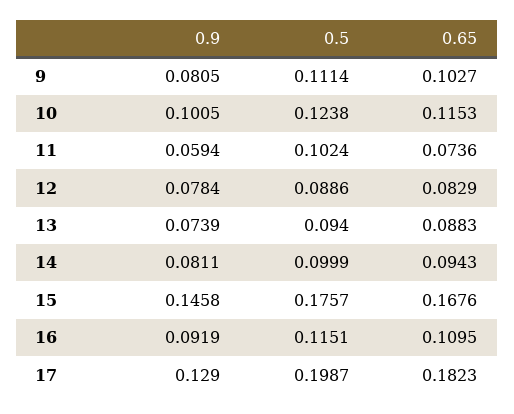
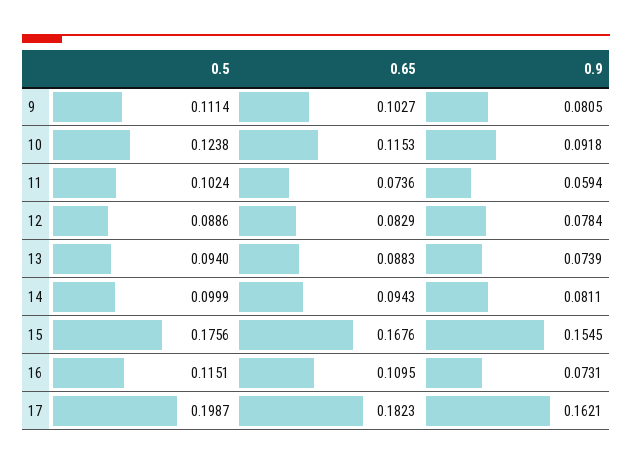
0.9, 10: 0.1005 -> 0.0918
0.9, 15: 0.1458 -> 0.1545
0.5, 15: 0.1757 -> 0.1756
0.9, 16: 0.0919 -> 0.0731
0.9, 17: 0.129 -> 0.1621

